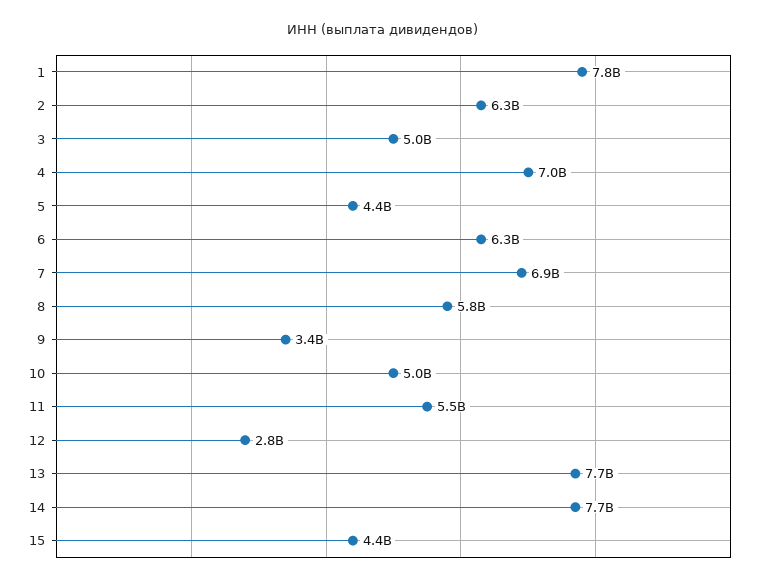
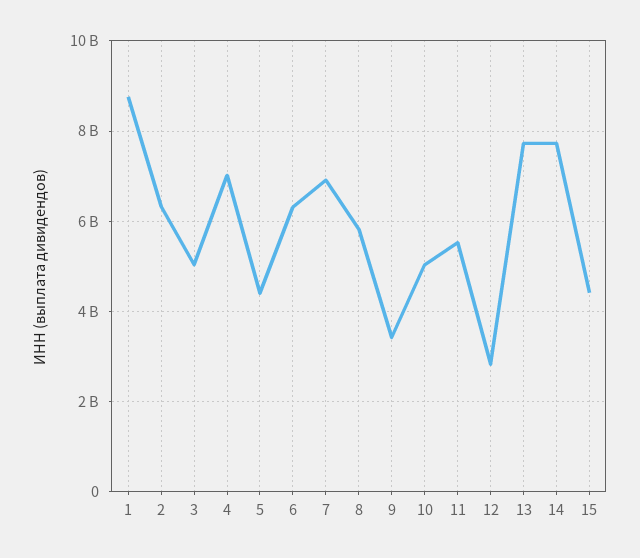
1: 7800000000 -> 8800000000

